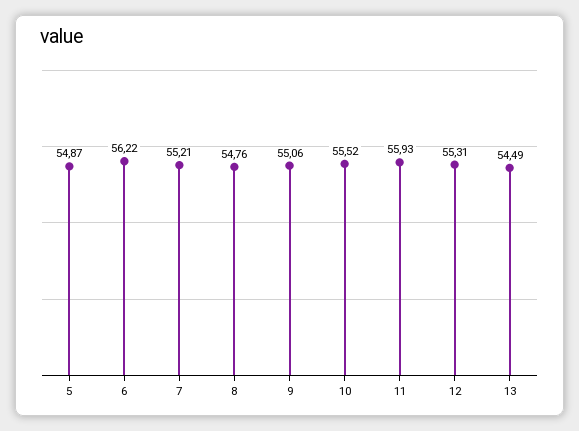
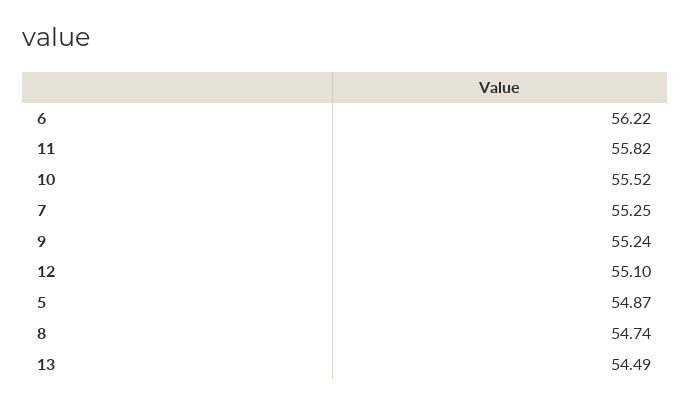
7: 55.21 -> 55.25
8: 54.76 -> 54.74
9: 55.06 -> 55.24
11: 55.93 -> 55.82
12: 55.31 -> 55.1

